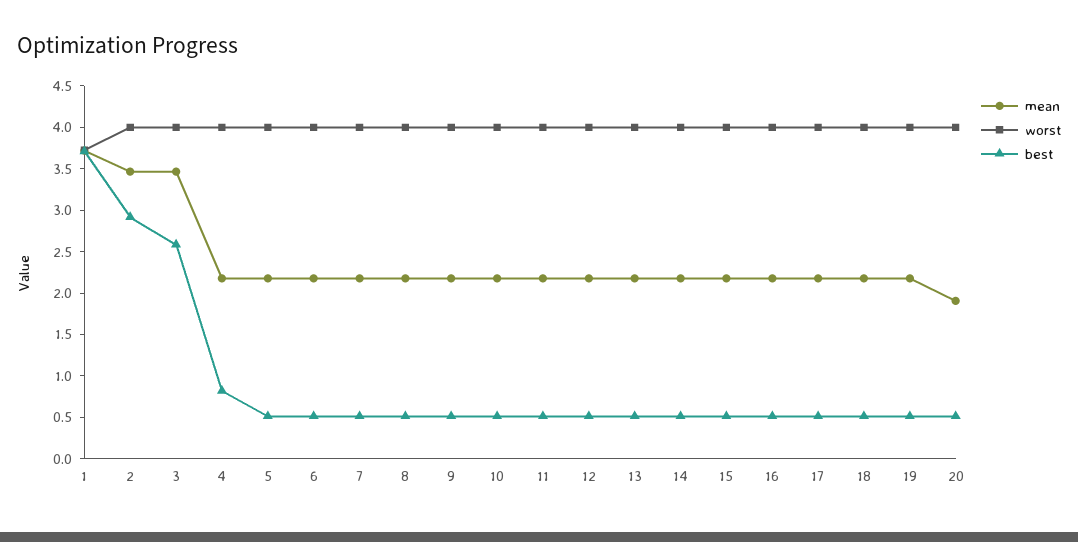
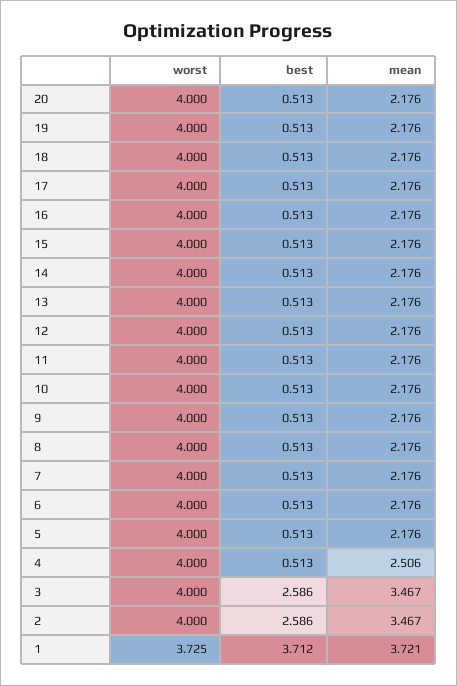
best, 2: 2.9 -> 2.586
mean, 4: 2.2 -> 2.506
best, 4: 0.8 -> 0.513
mean, 20: 1.9 -> 2.176

